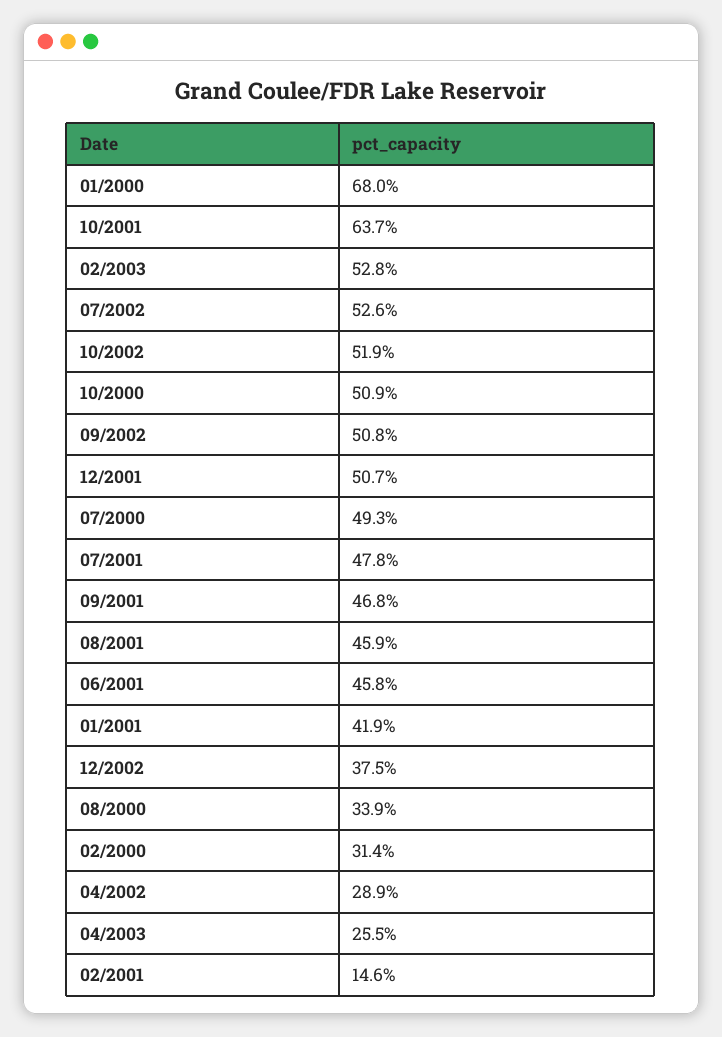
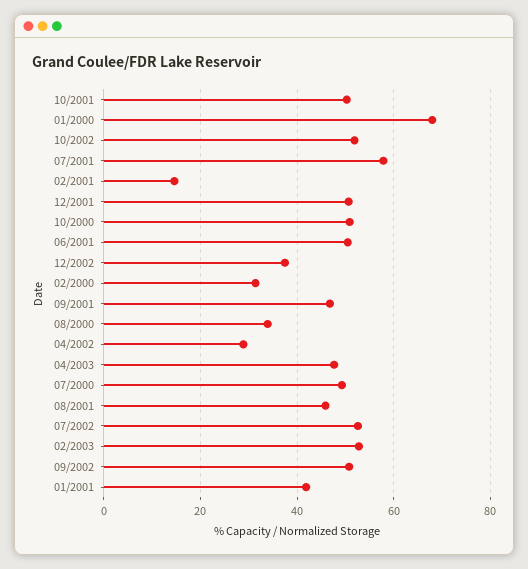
10/2001: 63.7 -> 50
07/2001: 47.8 -> 58
06/2001: 45.8 -> 50
04/2003: 25.5 -> 48

